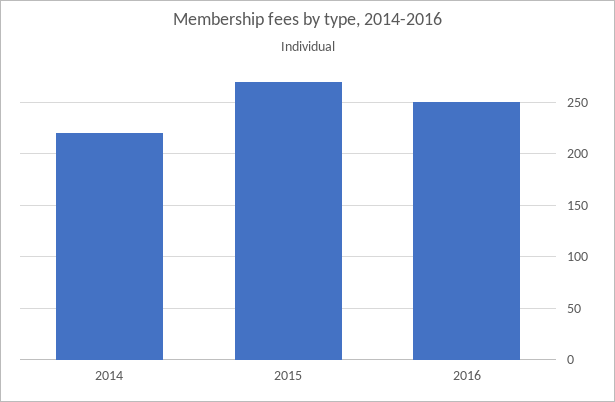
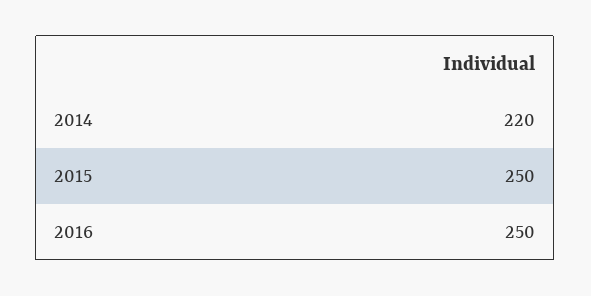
2015: 270 -> 250

